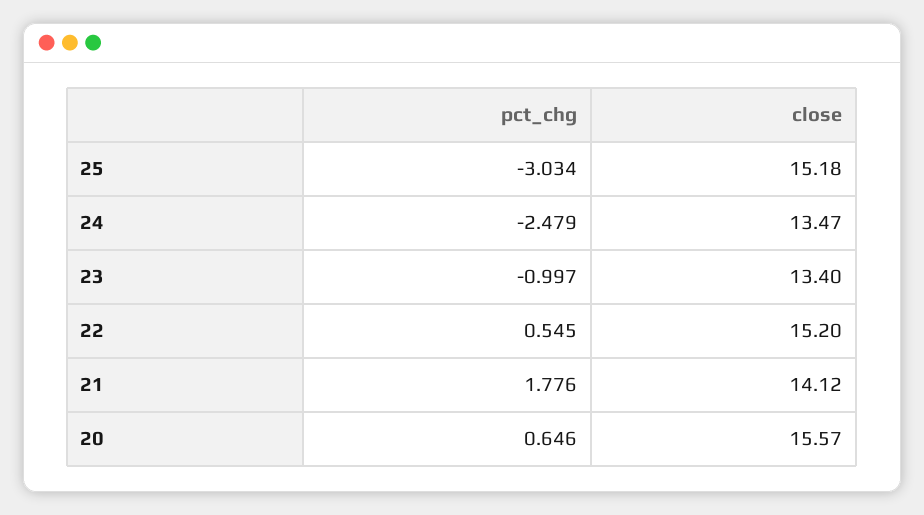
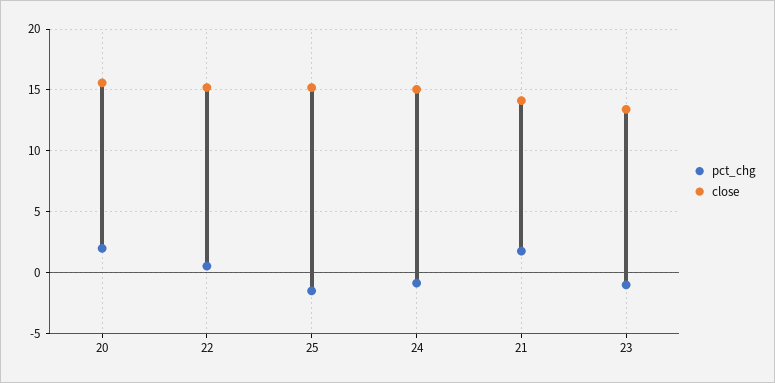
pct_chg, 25: -3.034 -> -1.5
pct_chg, 24: -2.479 -> -1
close, 24: 13.47 -> 15
pct_chg, 20: 0.646 -> 2

